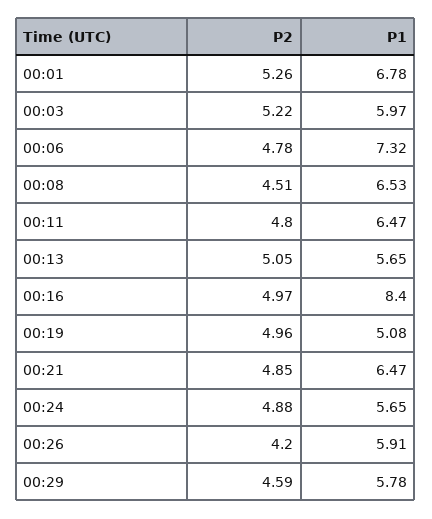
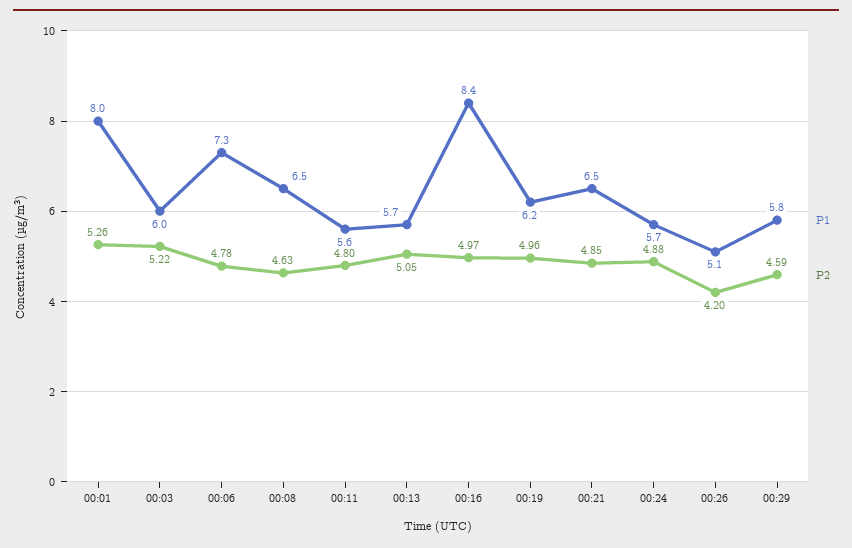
P1, 00:01: 6.78 -> 8
P2, 00:08: 4.51 -> 4.63
P1, 00:11: 6.47 -> 5.6
P1, 00:19: 5.08 -> 6.2
P1, 00:26: 5.91 -> 5.1

